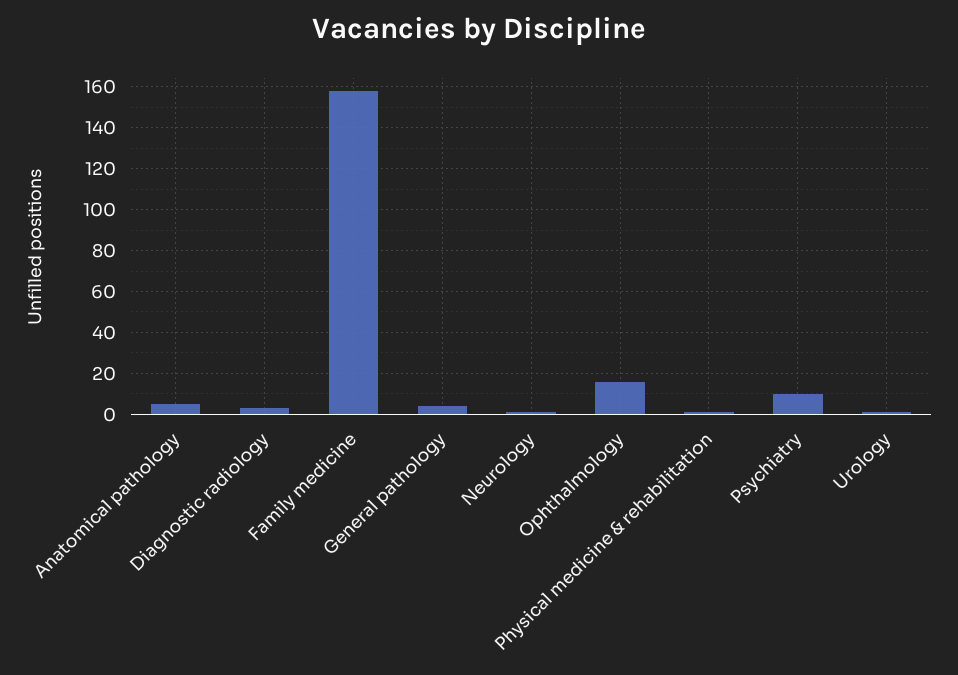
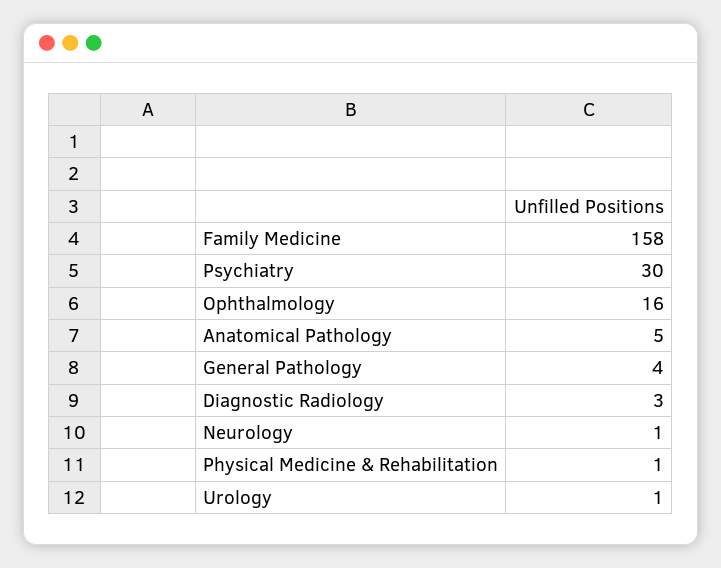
Psychiatry: 10 -> 30

